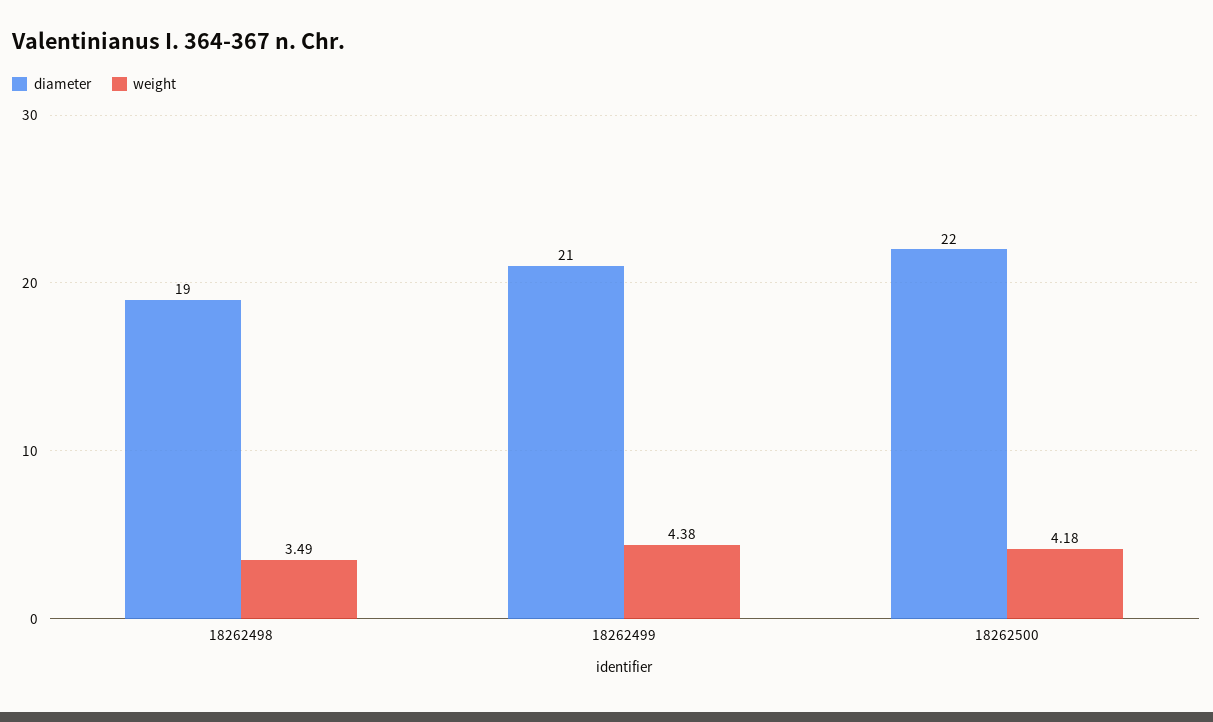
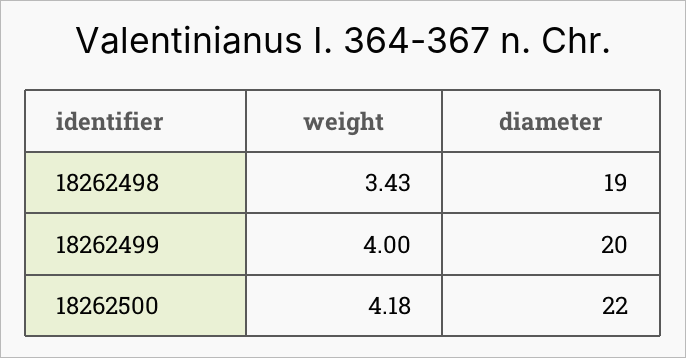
weight, 18262498: 3.49 -> 3.43
diameter, 18262499: 21 -> 20
weight, 18262499: 4.38 -> 4

